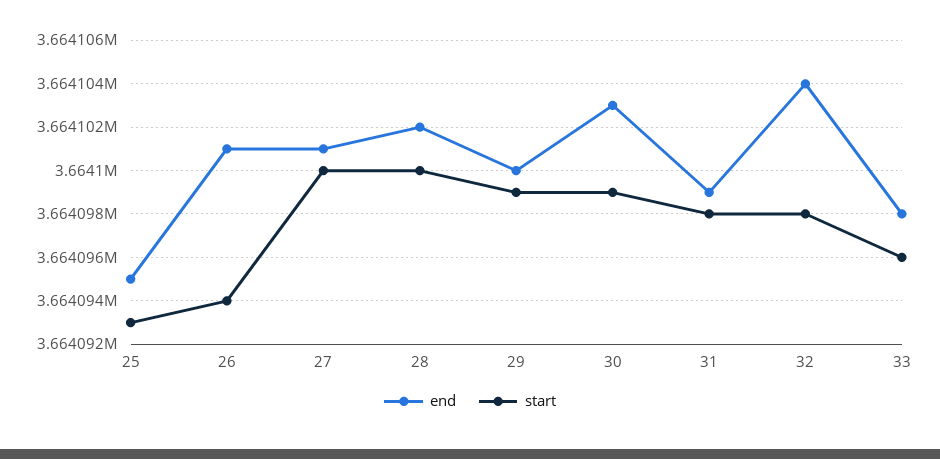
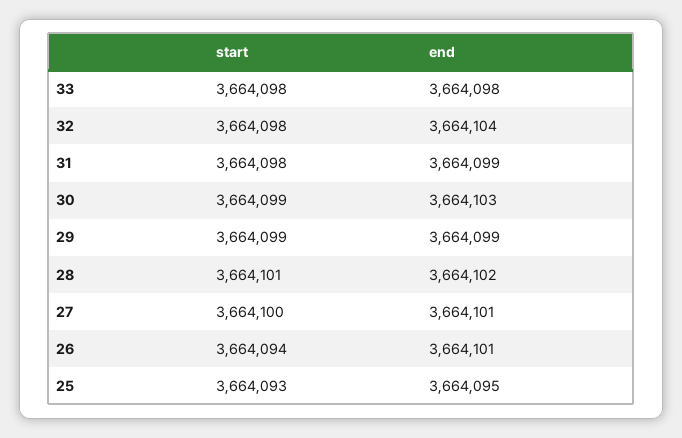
start, 28: 3664100 -> 3664101
end, 29: 3664100 -> 3664099
start, 33: 3664096 -> 3664098

